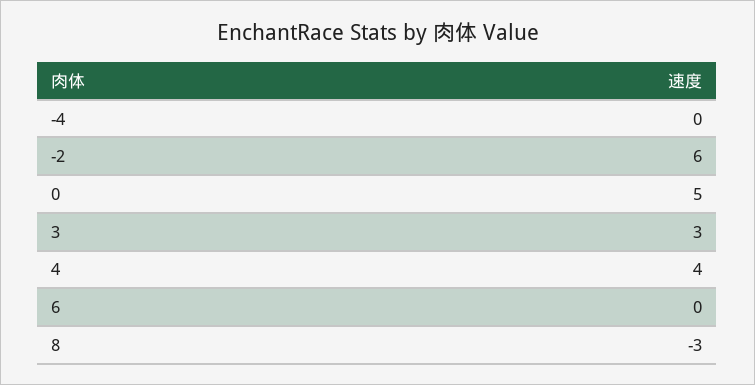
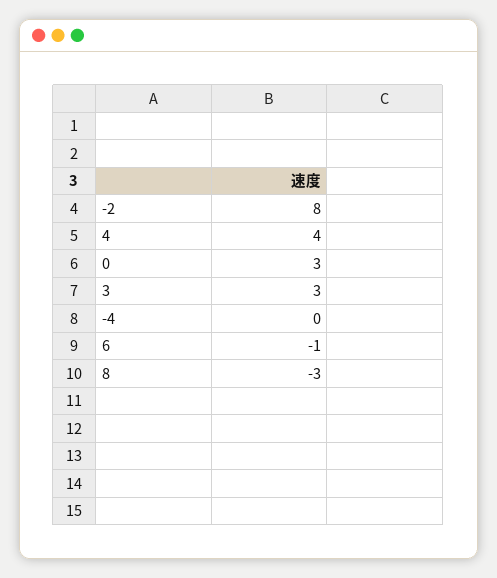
-2: 6 -> 8
0: 5 -> 3
6: 0 -> -1

